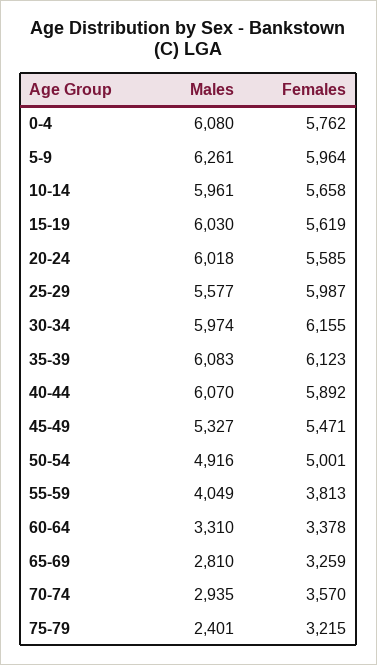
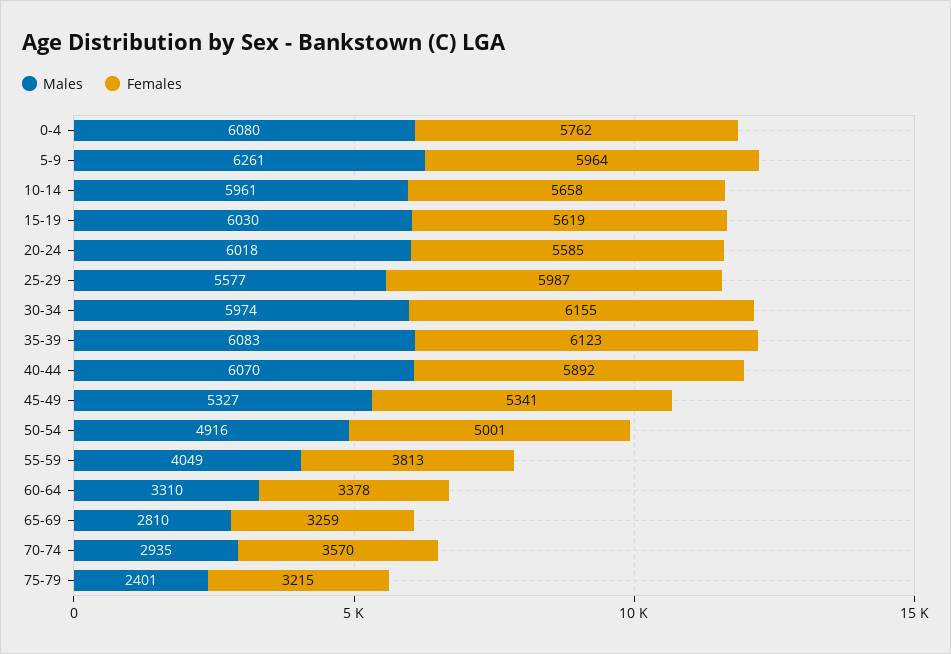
Females, 45-49: 5471 -> 5341

